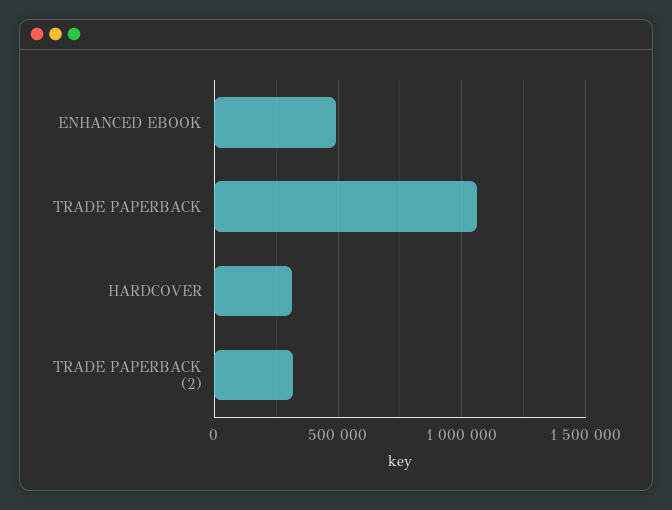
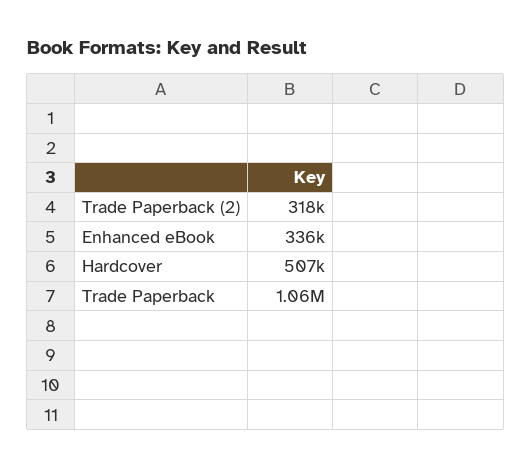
ENHANCED EBOOK: 500000 -> 336000
HARDCOVER: 300000 -> 507000

